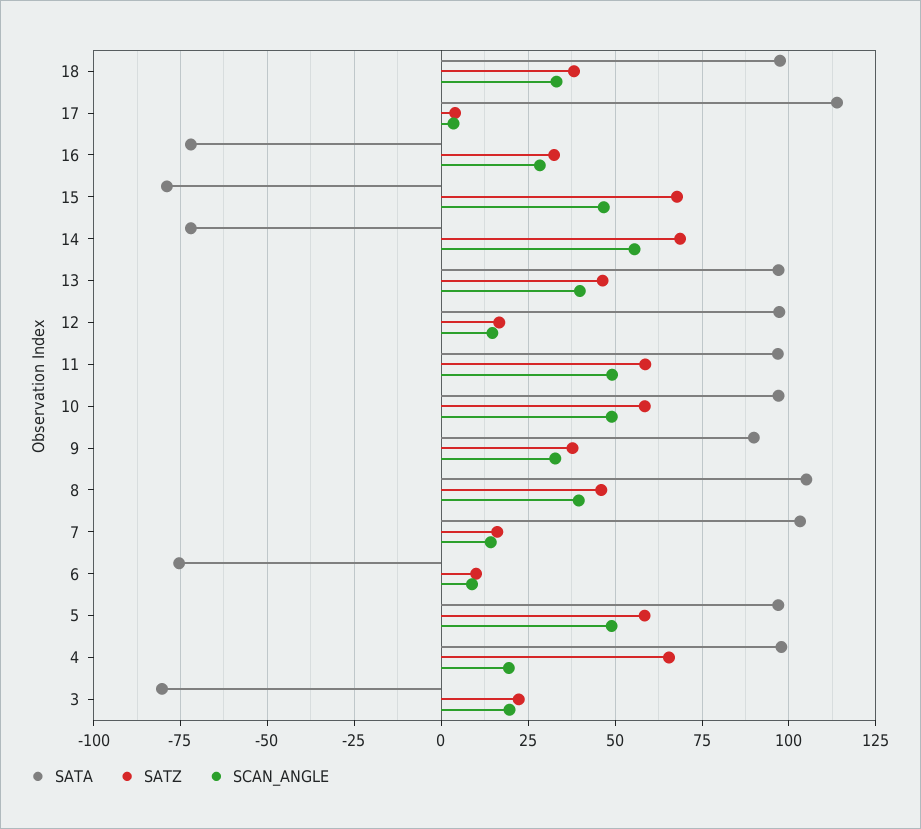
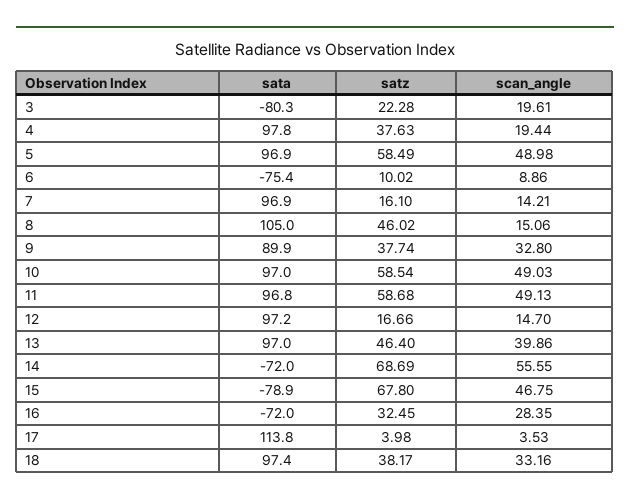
SCAN_ANGLE, 8: 40 -> 15.06
SATA, 7: 102.5 -> 96.9
SATZ, 4: 65 -> 37.63

